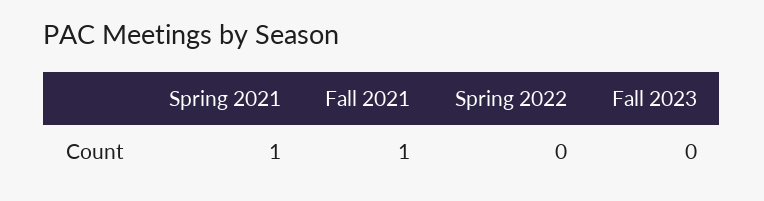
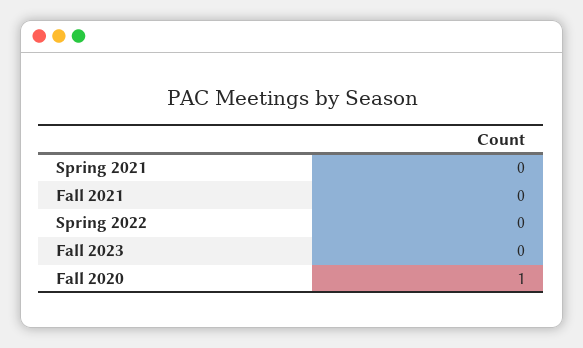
Spring 2021: 1 -> 0
Fall 2021: 1 -> 0
Fall 2020: none -> 1

